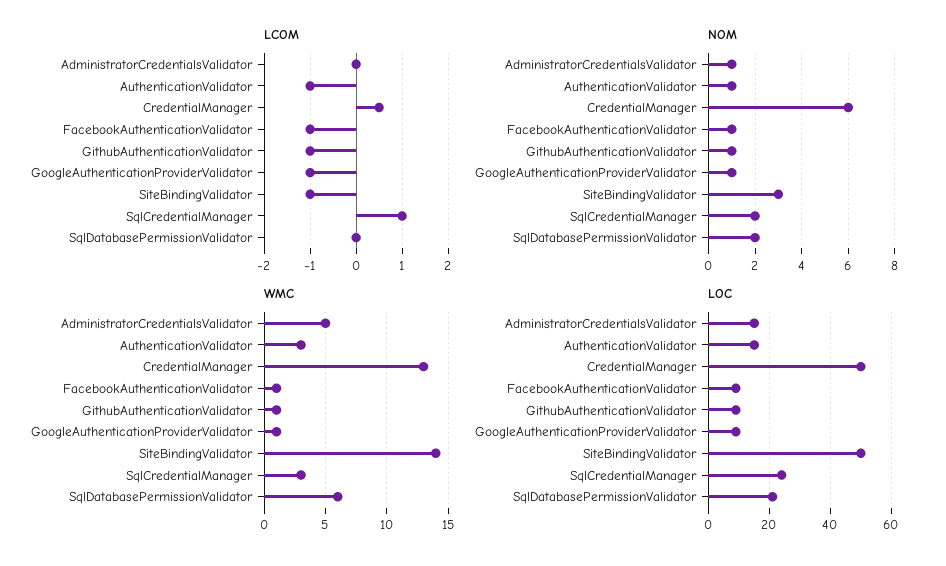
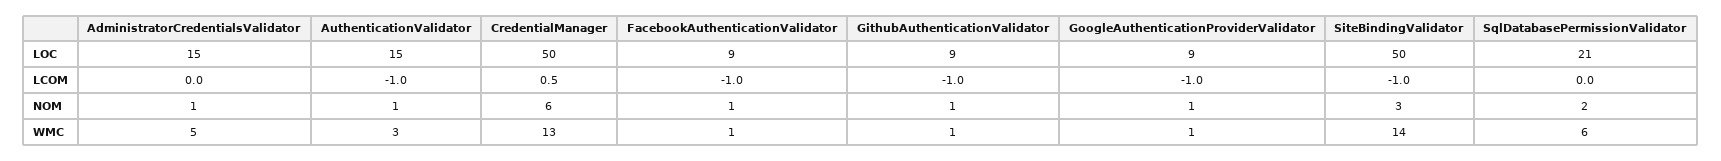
LCOM, SqlCredentialManager: 1 -> none
NOM, SqlCredentialManager: 2 -> none
WMC, SqlCredentialManager: 3 -> none
LOC, SqlCredentialManager: 25 -> none

